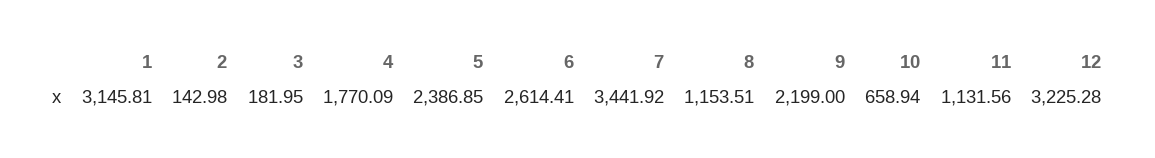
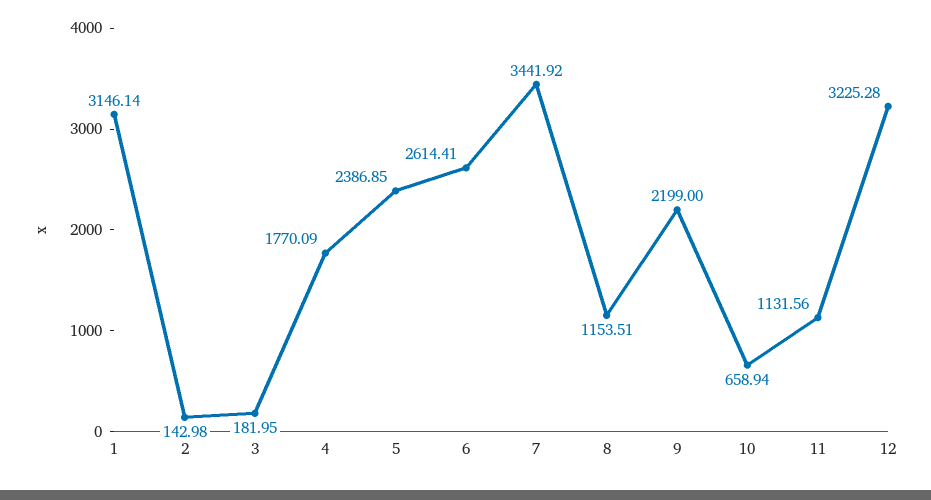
1: 3145.81 -> 3146.14

